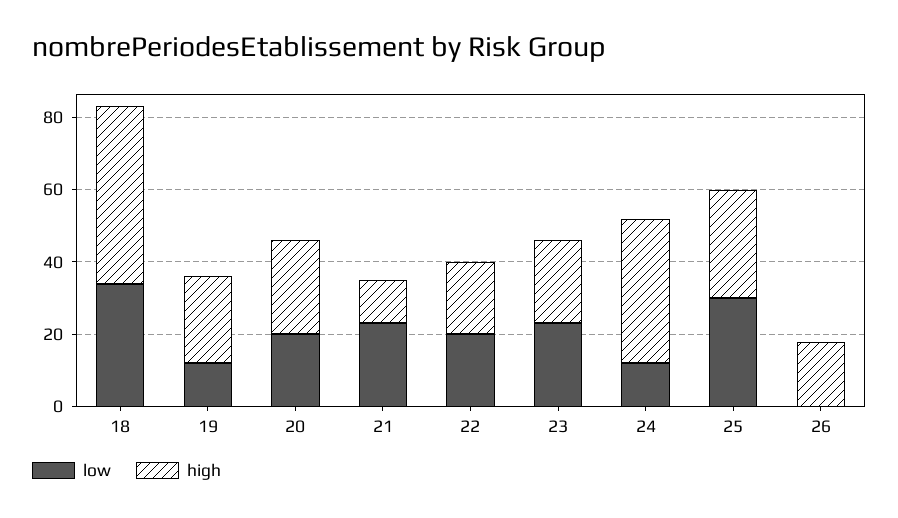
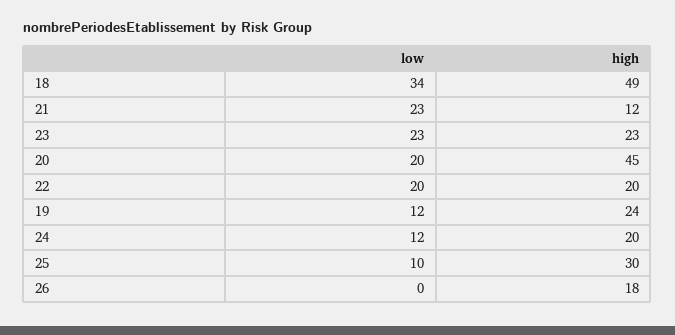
high, 20: 25 -> 45
high, 24: 40 -> 20
low, 25: 30 -> 10

